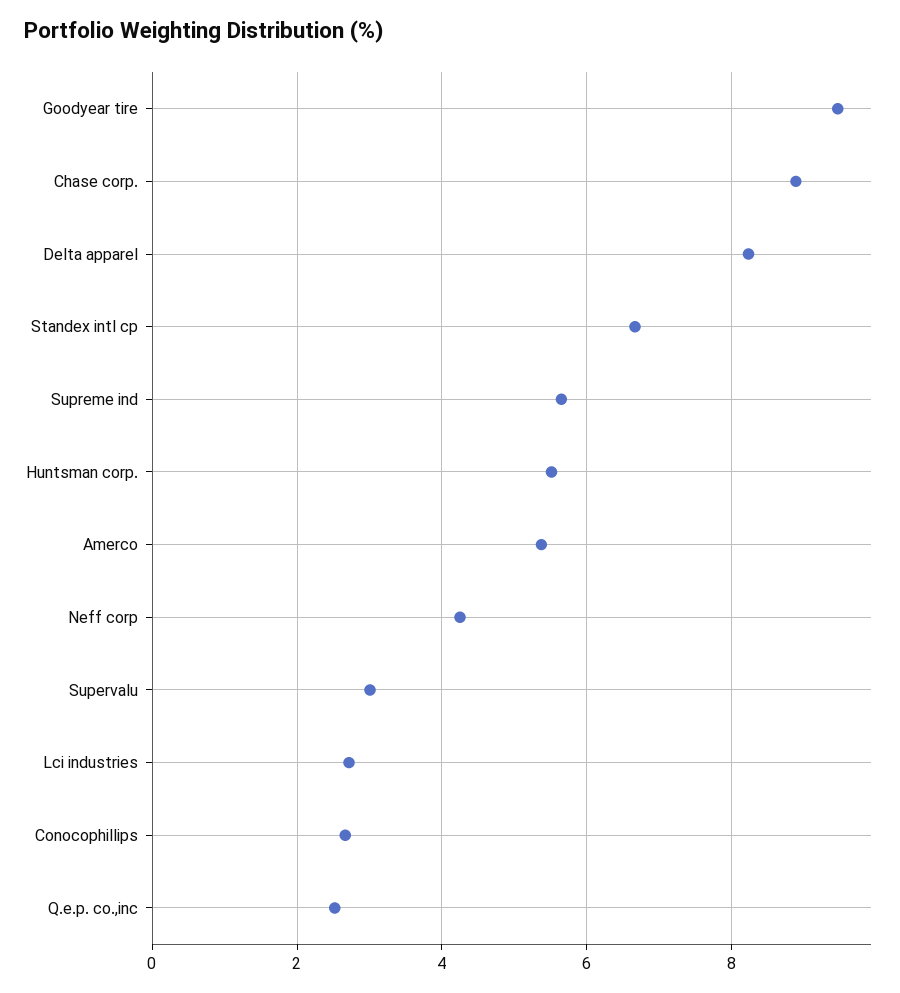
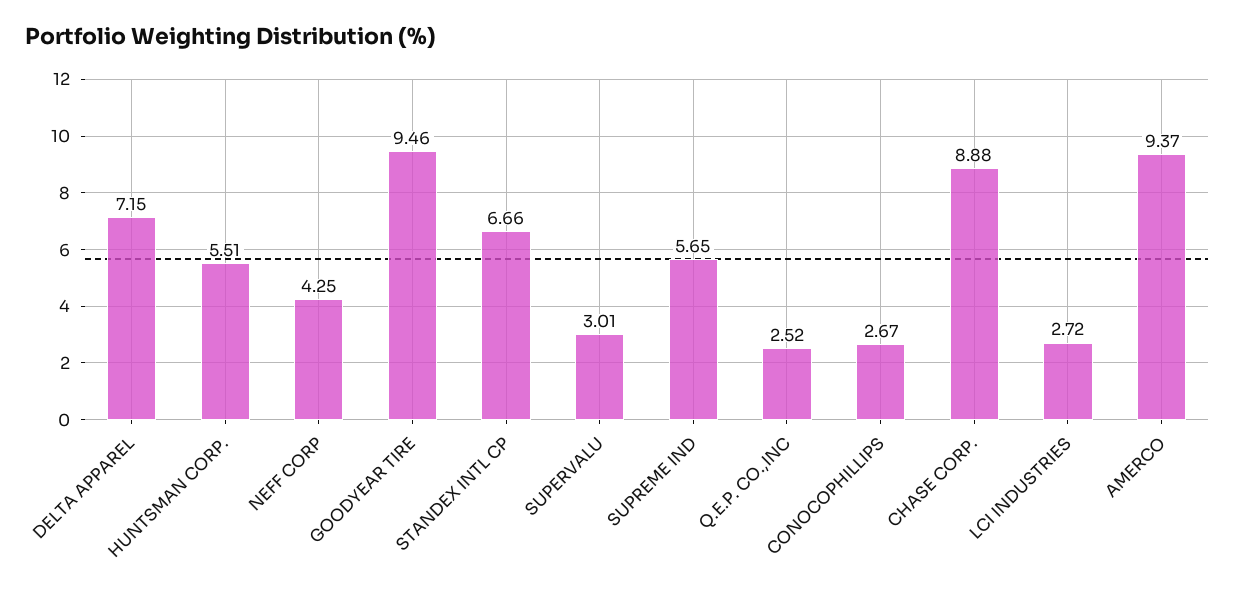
Delta apparel: 8.2 -> 7.15
Amerco: 5.4 -> 9.37

